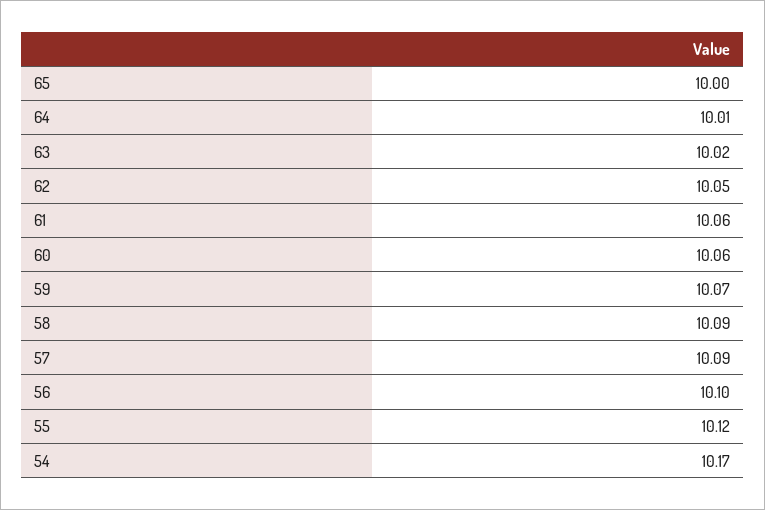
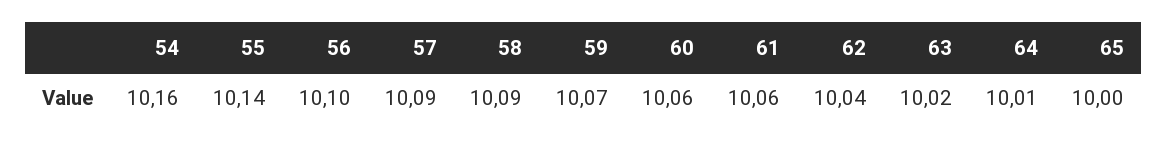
62: 10.05 -> 10.04
55: 10.12 -> 10.14
54: 10.17 -> 10.16

